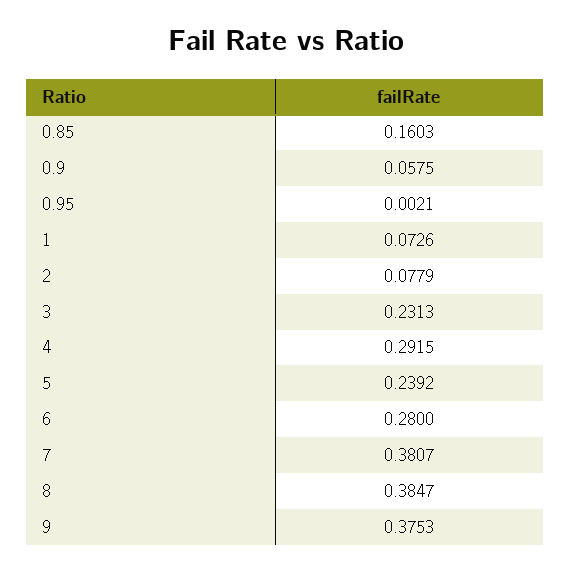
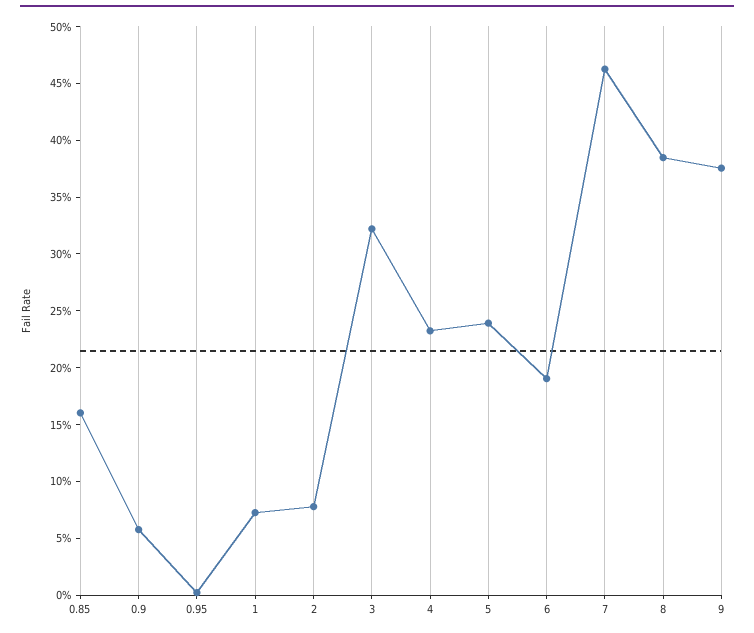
3: 0.2313 -> 0.32
4: 0.2915 -> 0.23
6: 0.28 -> 0.19
7: 0.3807 -> 0.46

